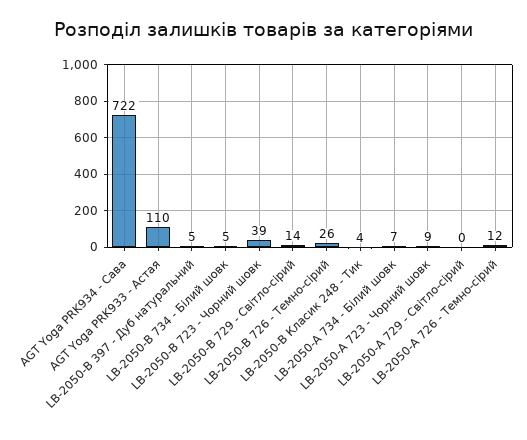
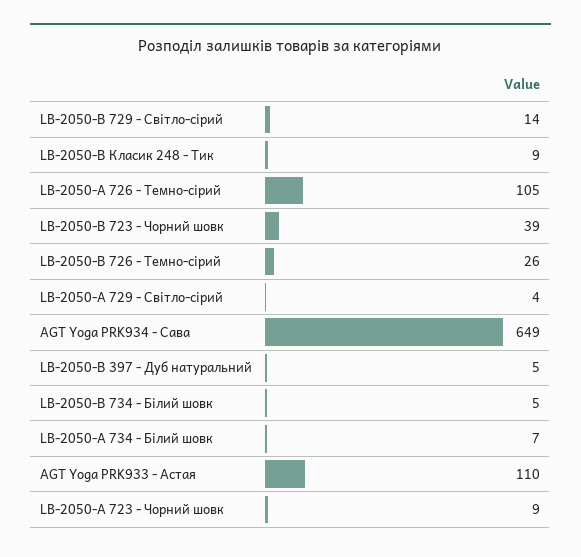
AGT Yoga PRK934 - Сава: 722 -> 649
LB-2050-В Класик 248 - Тик: 4 -> 9
LB-2050-А 729 - Світло-сірий: 0 -> 4
LB-2050-А 726 - Темно-сірий: 12 -> 105

